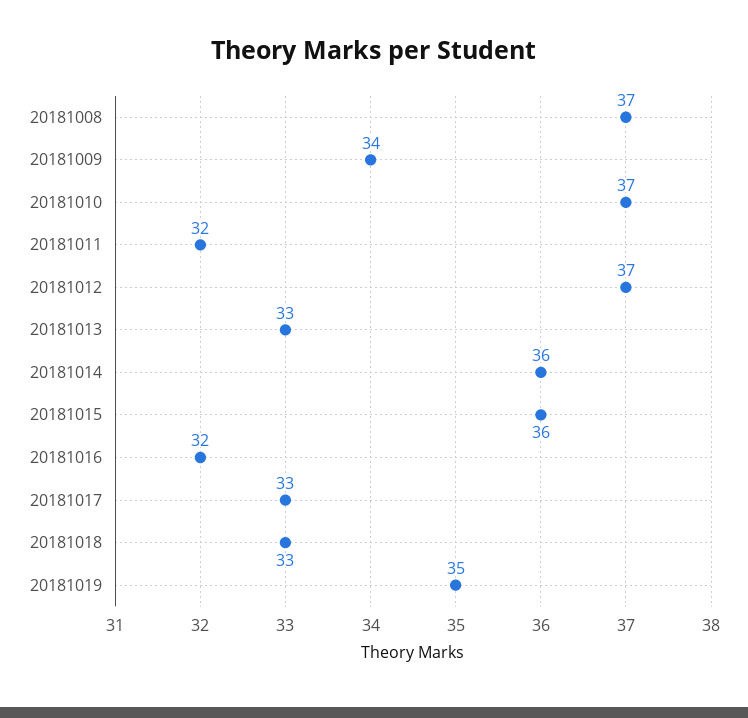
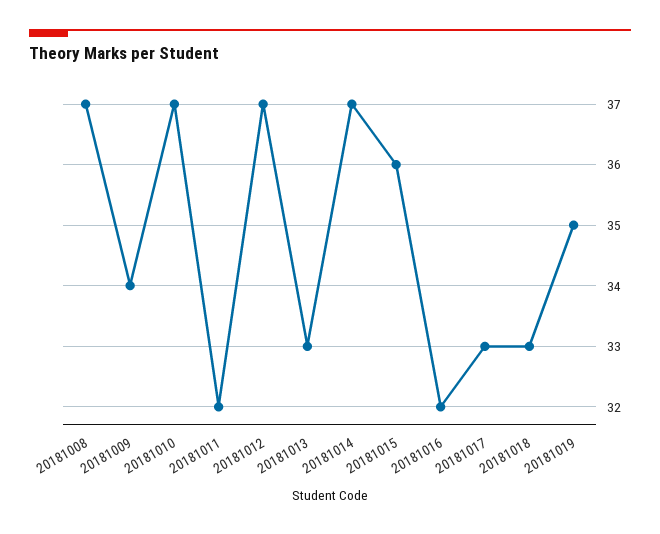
20181014: 36 -> 37

